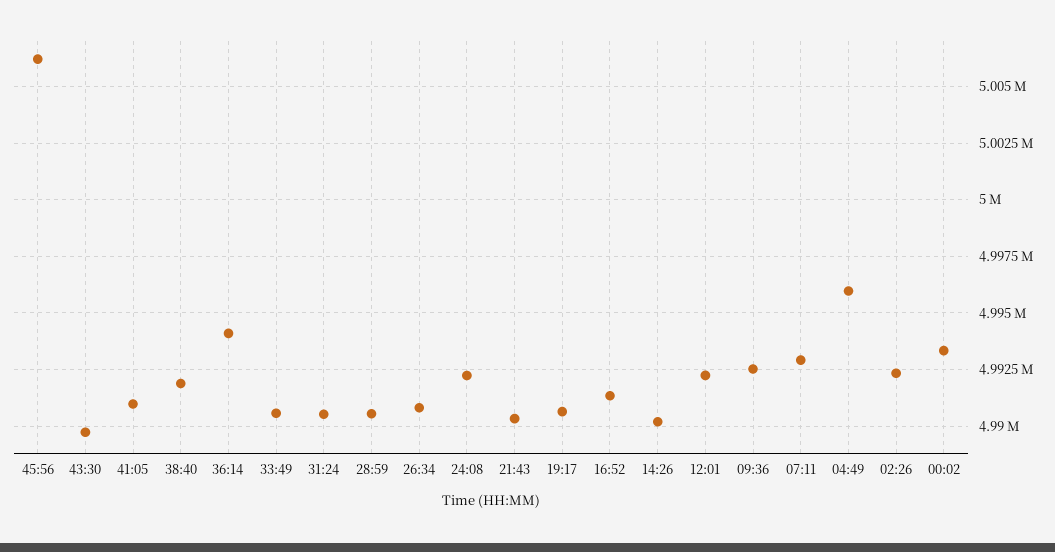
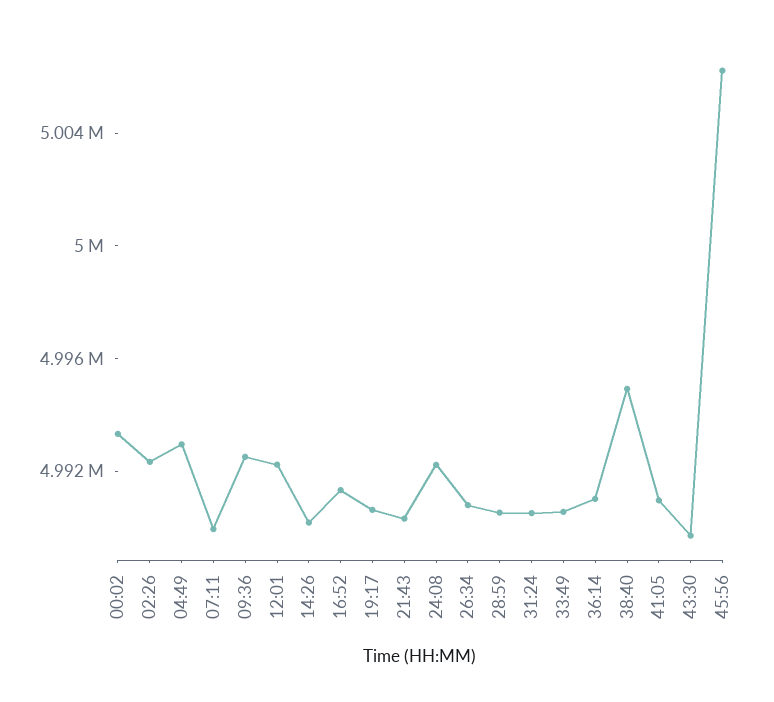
38:40: 4992000 -> 4995000
36:14: 4994000 -> 4991000
07:11: 4993000 -> 4990000
04:49: 4996000 -> 4993000

